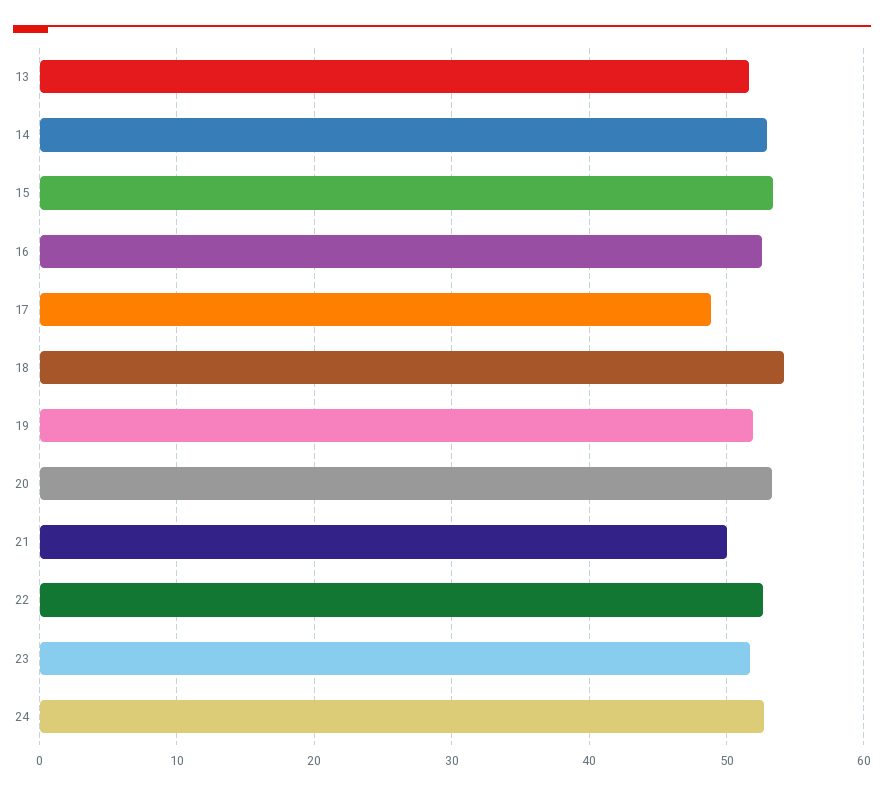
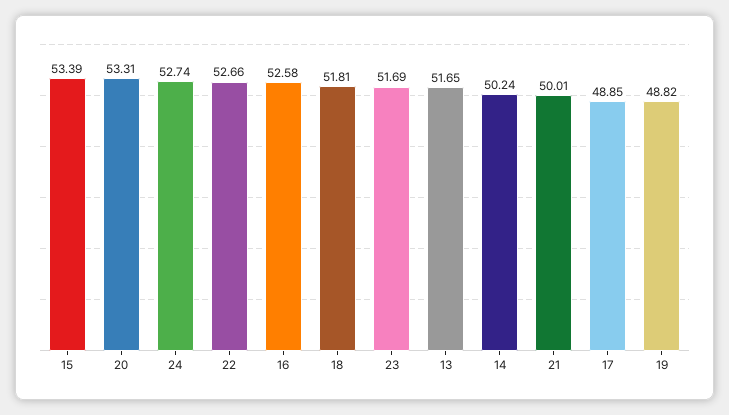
14: 53 -> 50.24
18: 54 -> 51.81
19: 52 -> 48.82

